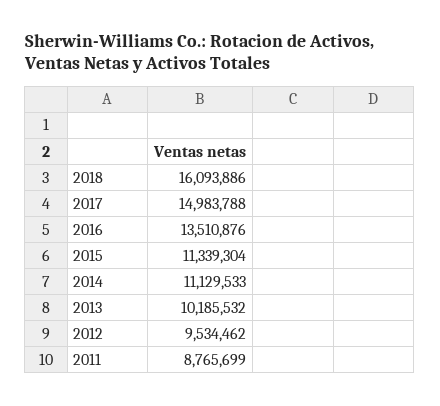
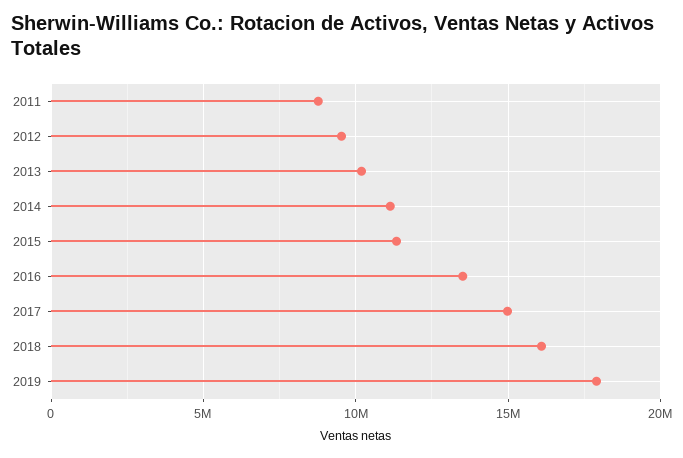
2019: none -> 18000000

